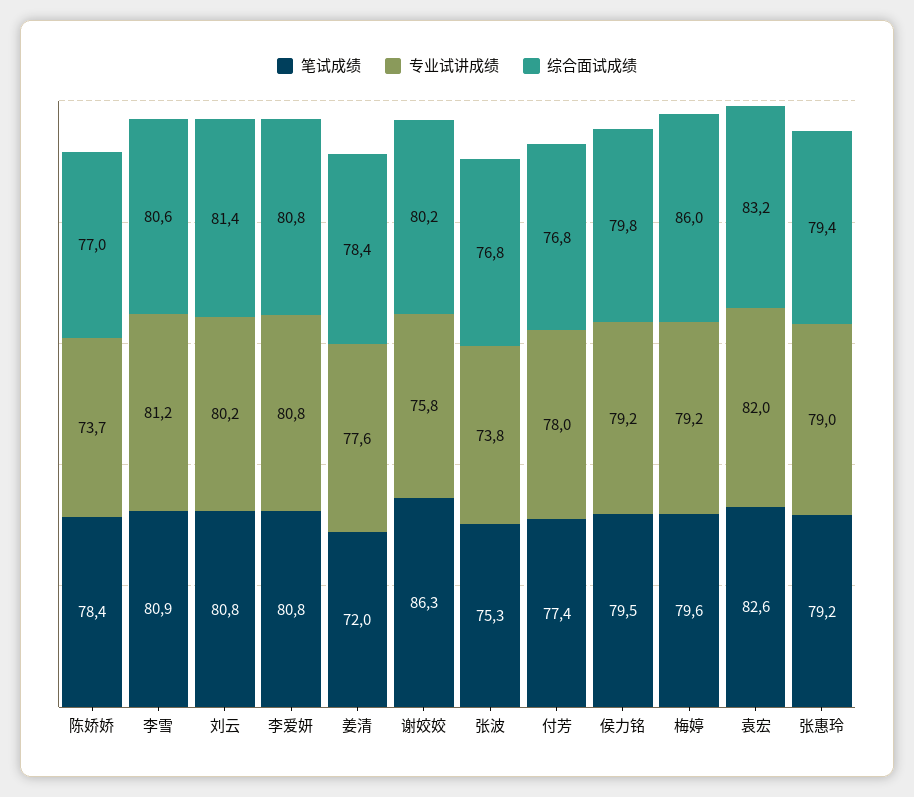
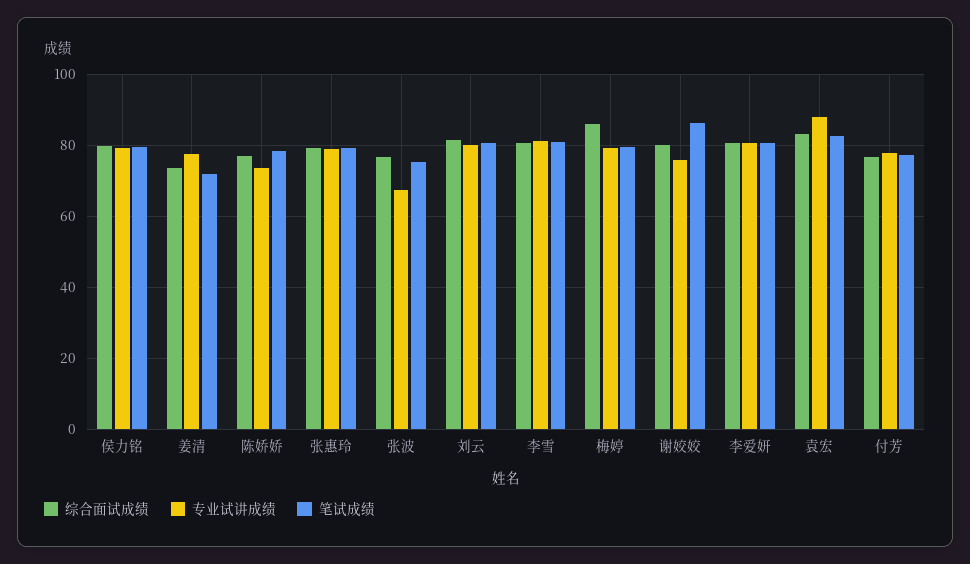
综合面试成绩, 姜清: 78.4 -> 74
专业试讲成绩, 张波: 73.8 -> 68
专业试讲成绩, 袁宏: 82 -> 88

